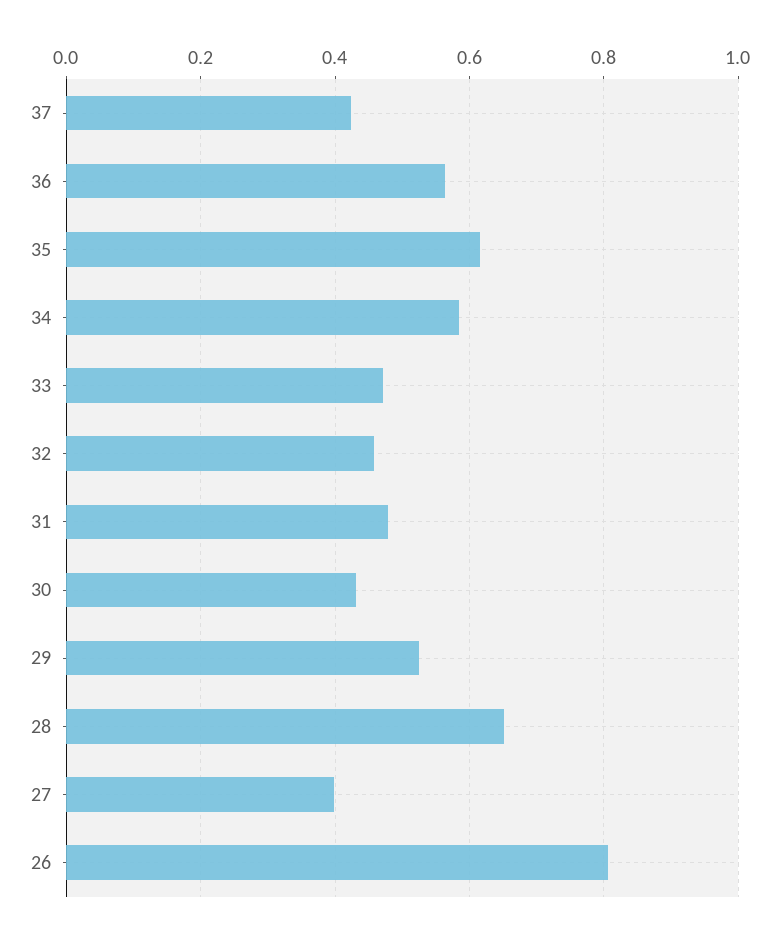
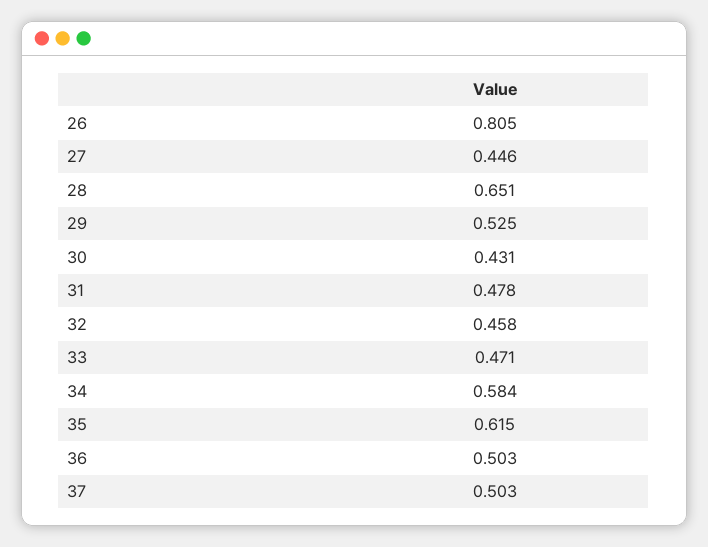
37: 0.42 -> 0.503
36: 0.56 -> 0.503
27: 0.4 -> 0.446

